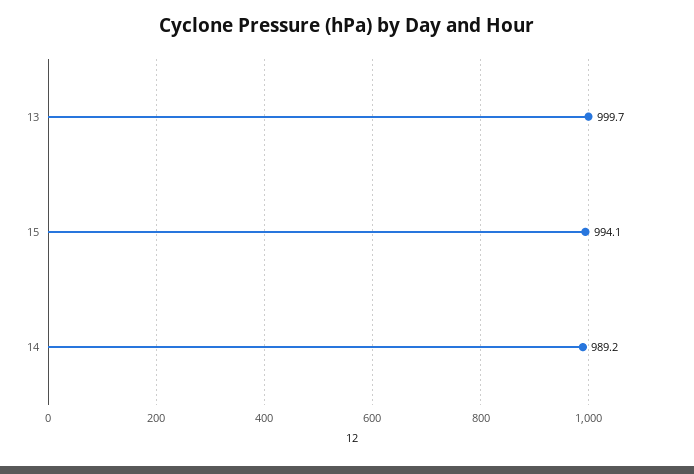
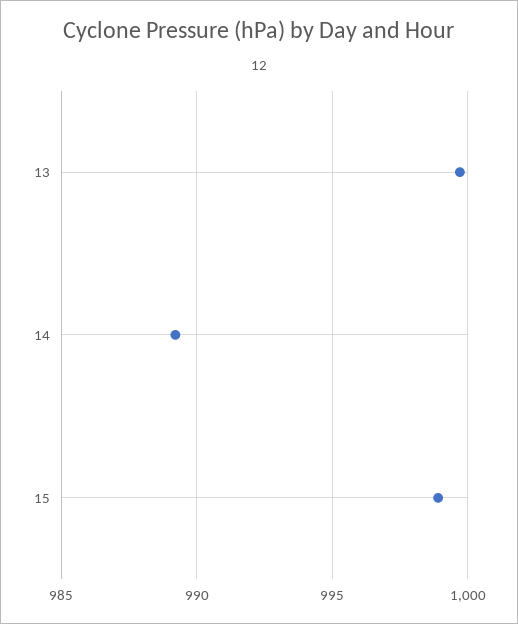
15: 994.1 -> 999

